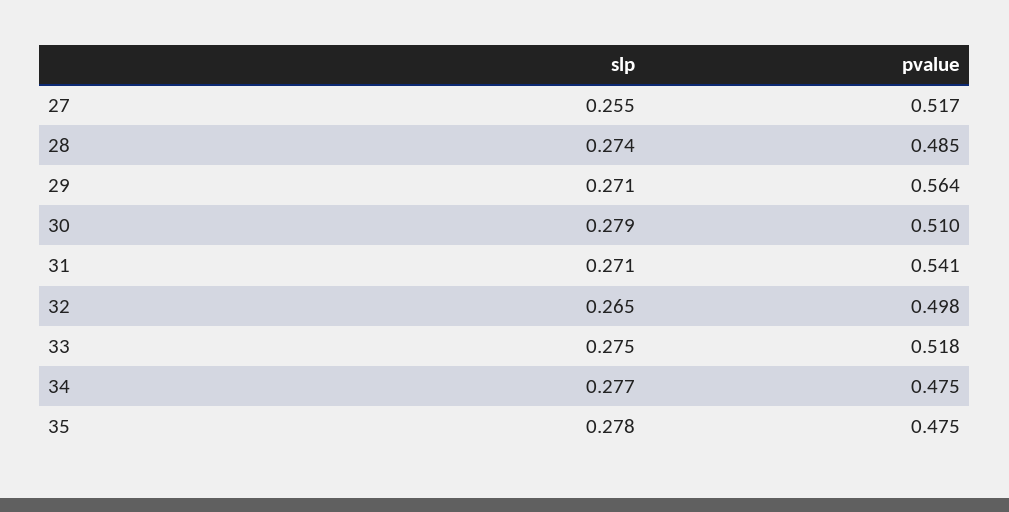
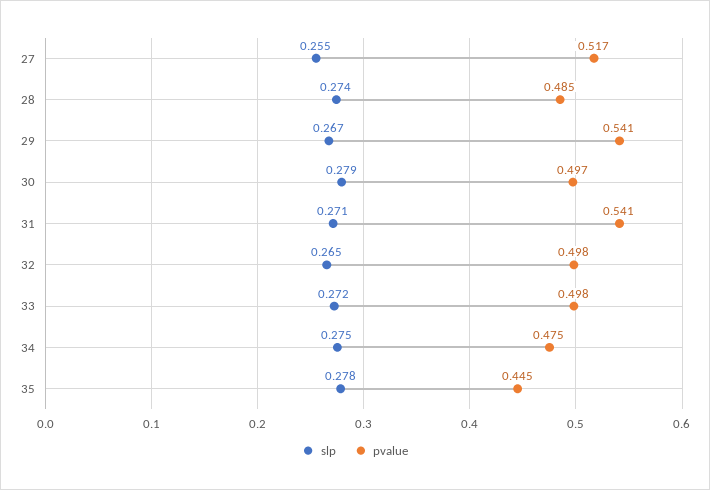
slp, 29: 0.271 -> 0.267
pvalue, 29: 0.564 -> 0.541
pvalue, 30: 0.51 -> 0.497
slp, 33: 0.275 -> 0.272
pvalue, 33: 0.518 -> 0.498
slp, 34: 0.277 -> 0.275
pvalue, 35: 0.475 -> 0.445

